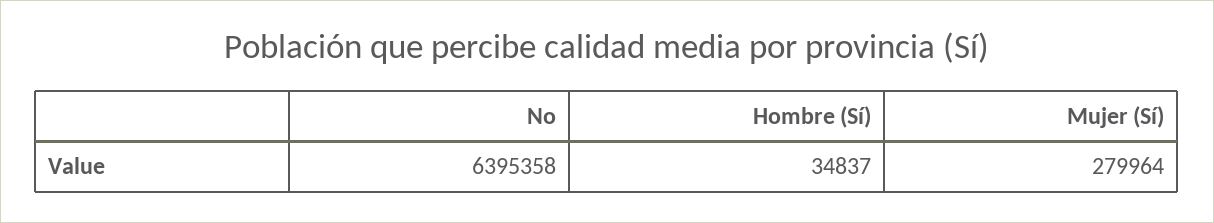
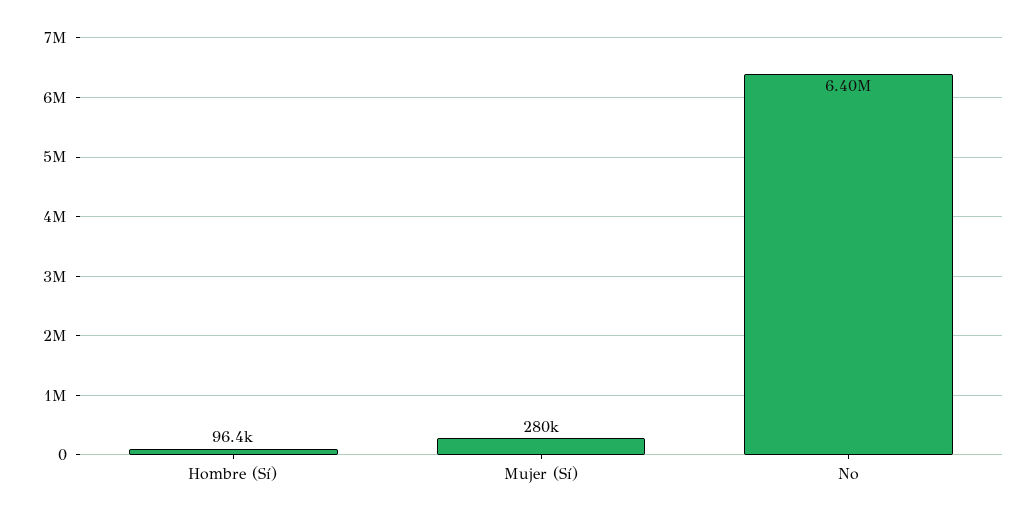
Hombre (Sí): 34837 -> 96400

